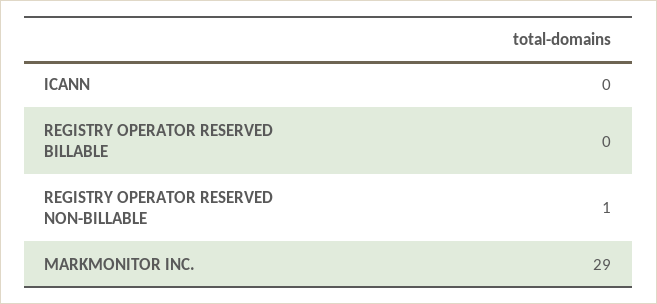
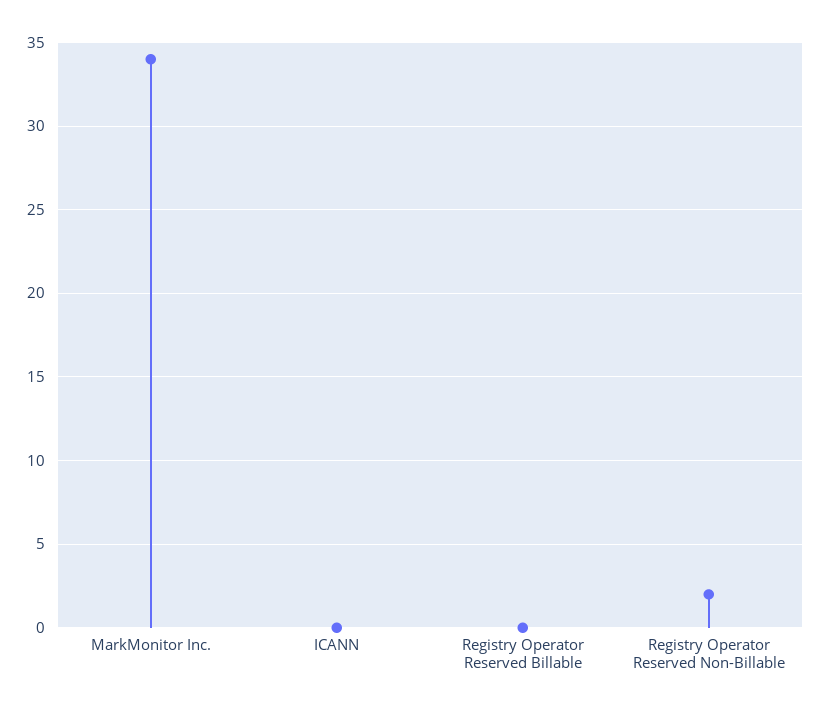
REGISTRY OPERATOR RESERVED NON-BILLABLE: 1 -> 2
MARKMONITOR INC.: 29 -> 34

